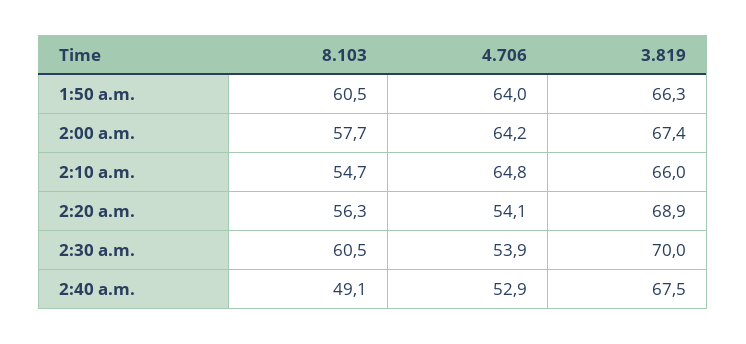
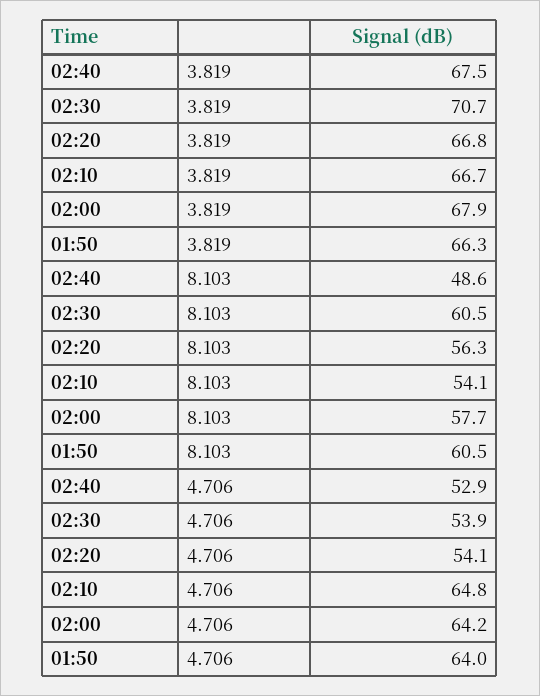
3.819, 2:00 a.m.: 67.4 -> 67.9
8.103, 2:10 a.m.: 54.7 -> 54.1
3.819, 2:10 a.m.: 66 -> 66.7
3.819, 2:20 a.m.: 68.9 -> 66.8
3.819, 2:30 a.m.: 70 -> 70.7
8.103, 2:40 a.m.: 49.1 -> 48.6

